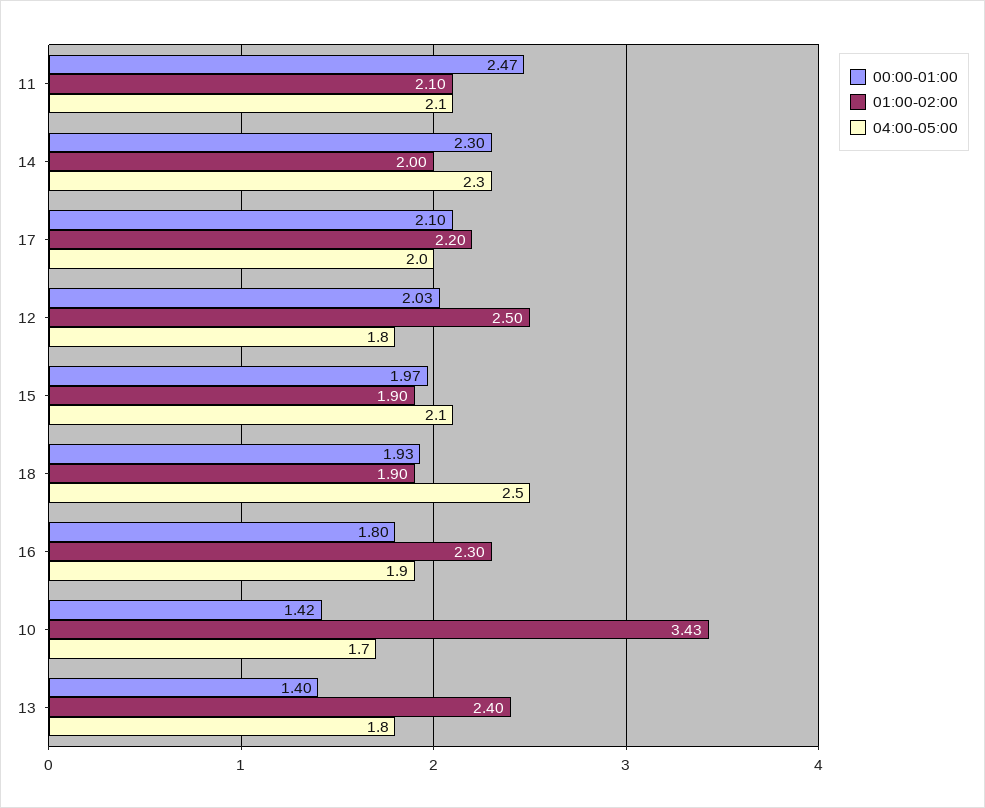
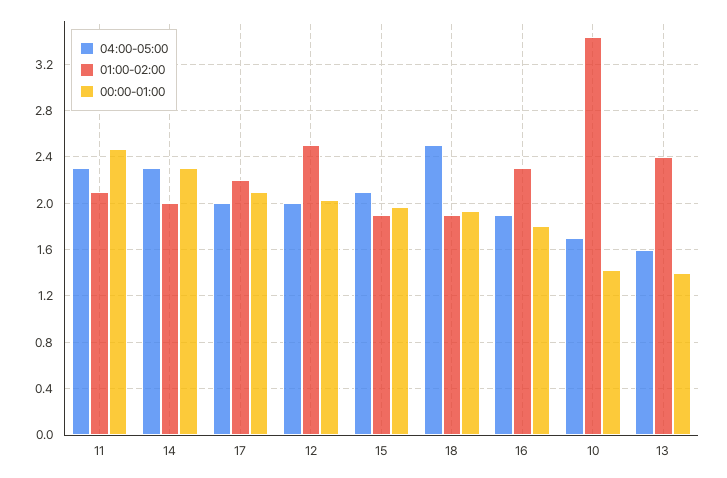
04:00-05:00, 11: 2.1 -> 2.3
04:00-05:00, 12: 1.8 -> 2
04:00-05:00, 13: 1.8 -> 1.6

